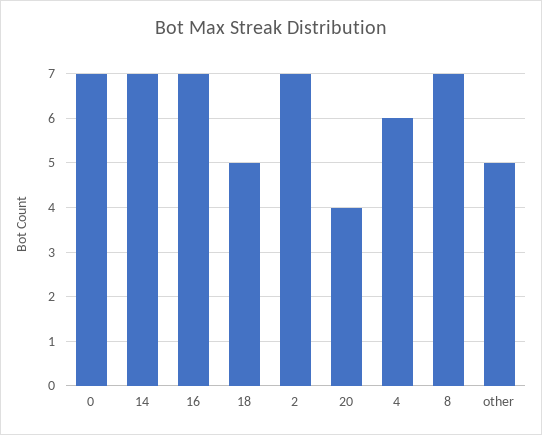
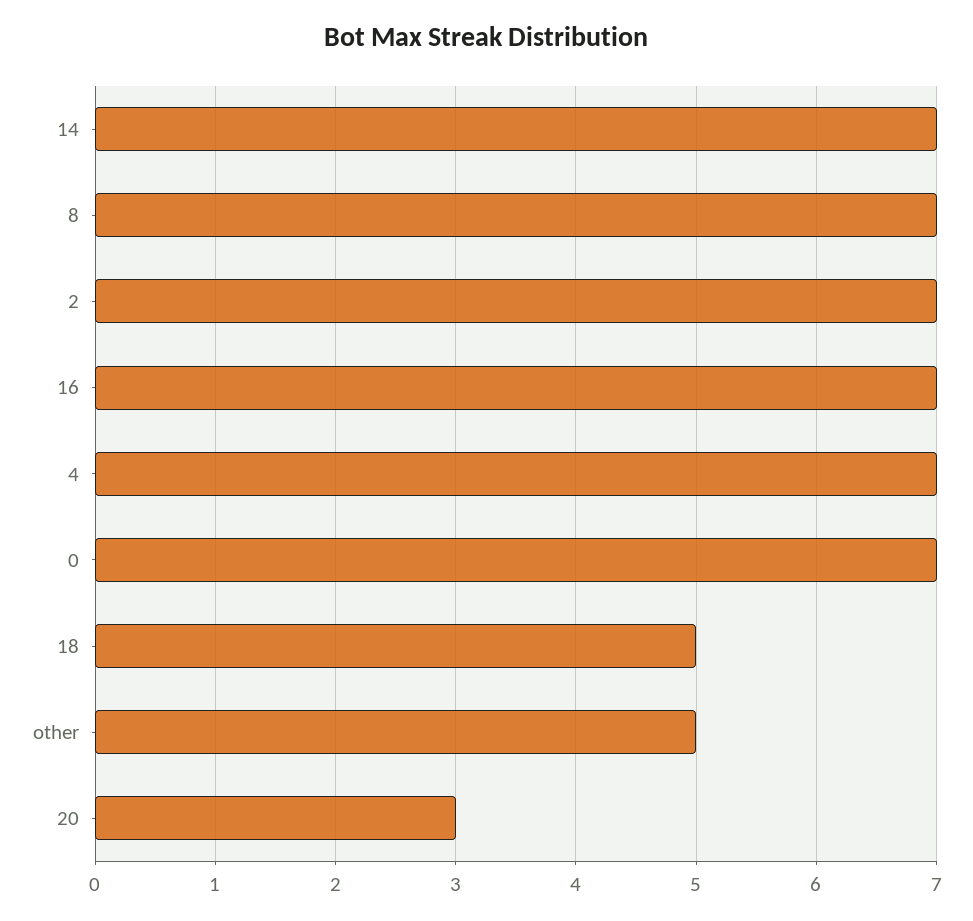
20: 4 -> 3
4: 6 -> 7

